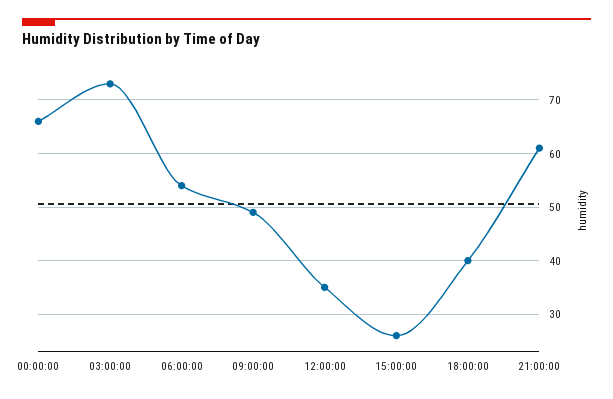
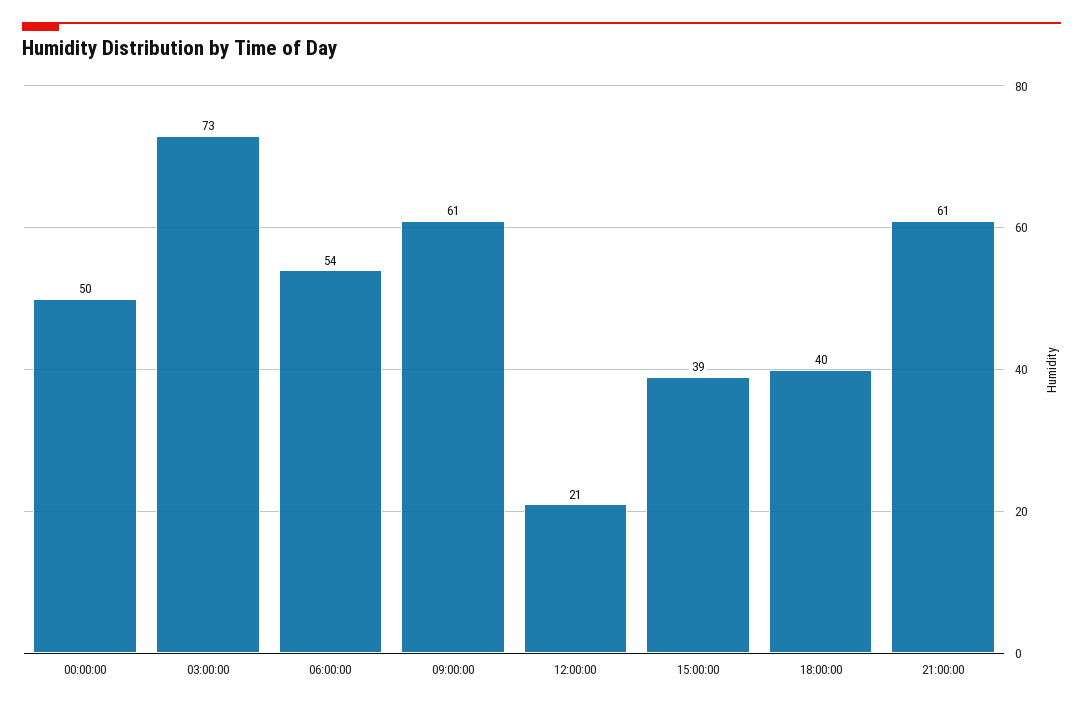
00:00:00: 65 -> 50
09:00:00: 50 -> 61
12:00:00: 35 -> 21
15:00:00: 25 -> 39

